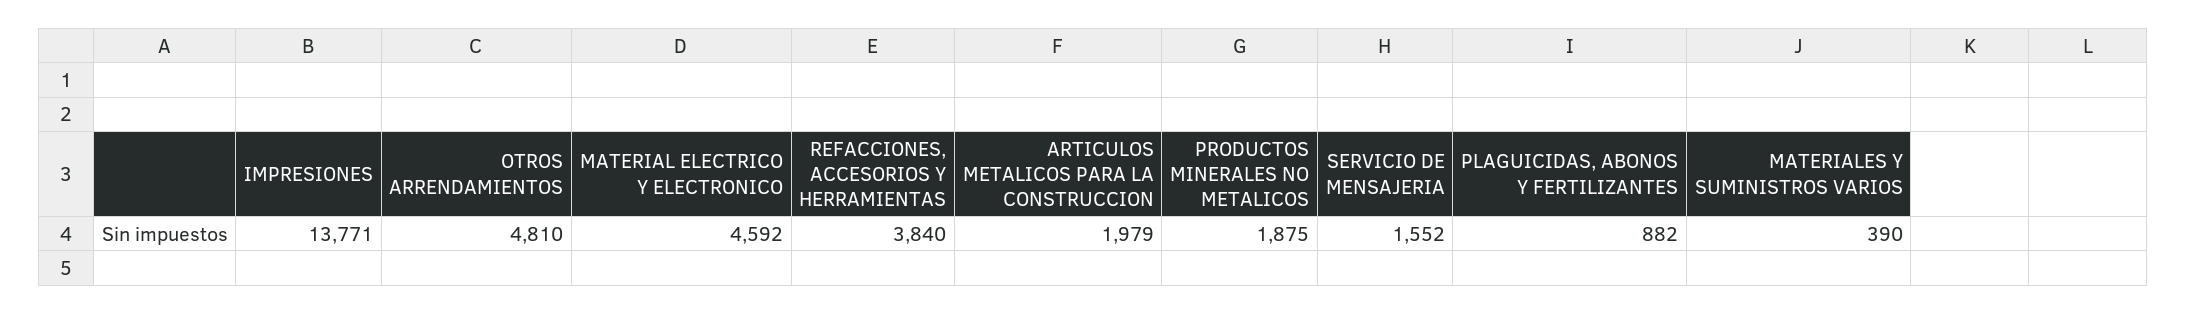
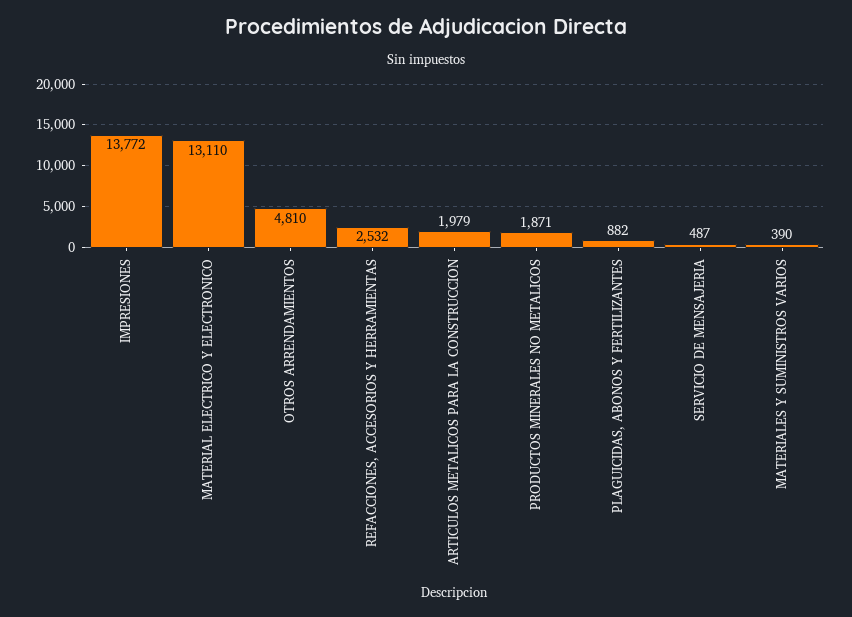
IMPRESIONES: 13771 -> 13772
MATERIAL ELECTRICO Y ELECTRONICO: 4592 -> 13110
REFACCIONES, ACCESORIOS Y HERRAMIENTAS: 3840 -> 2532
PRODUCTOS MINERALES NO METALICOS: 1875 -> 1871
SERVICIO DE MENSAJERIA: 1552 -> 487

